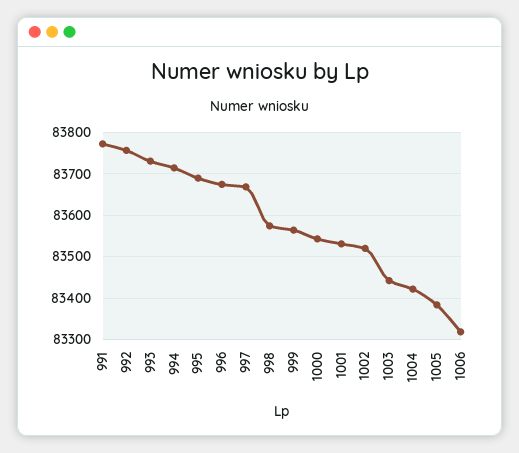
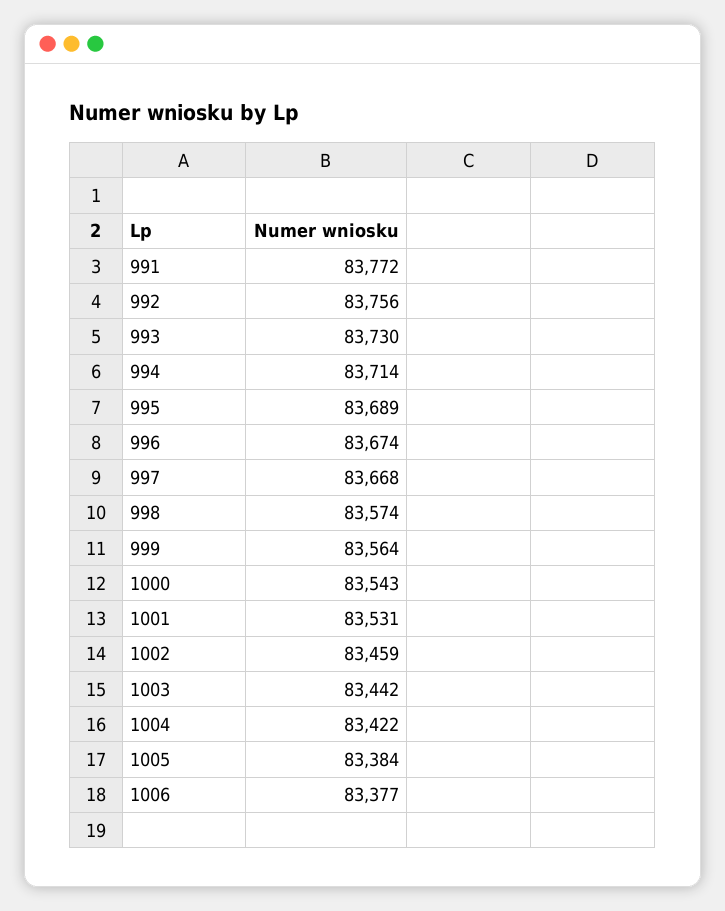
1002: 83520 -> 83459
1006: 83320 -> 83377

